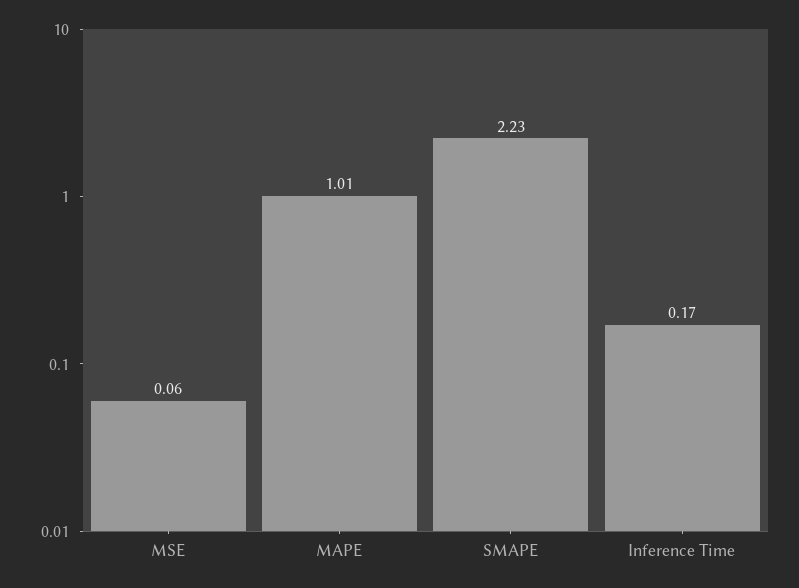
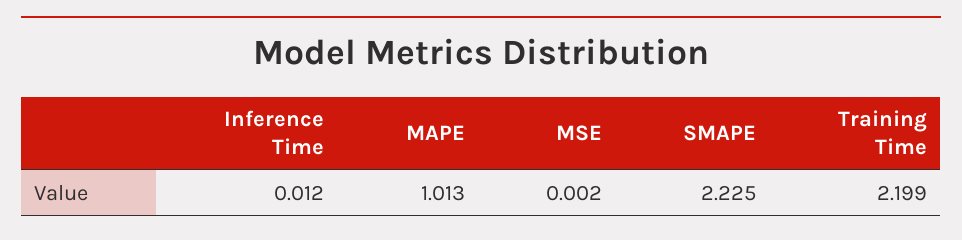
MSE: 0.06 -> 0.002
Inference Time: 0.17 -> 0.012
Training Time: none -> 2.199

